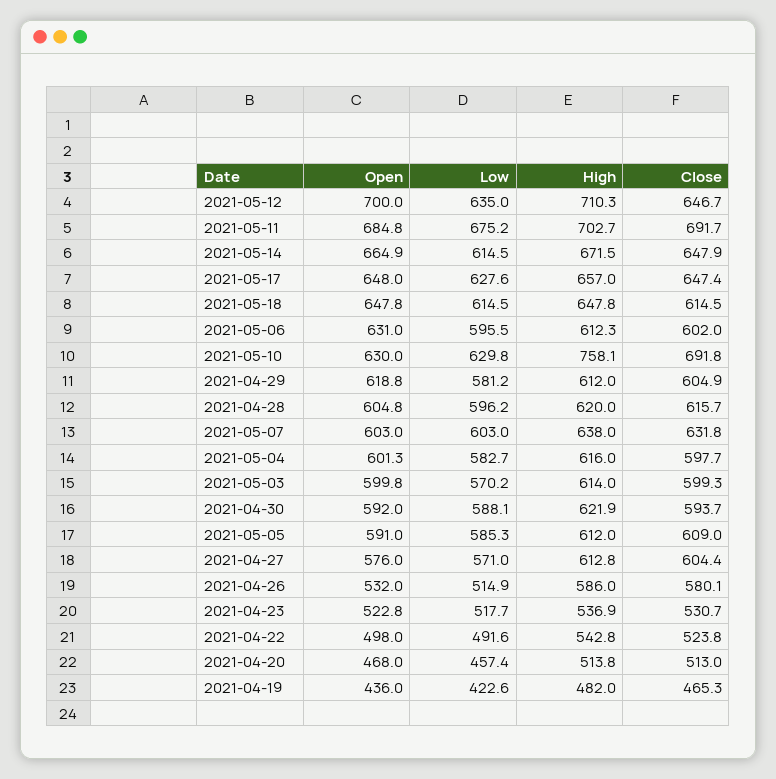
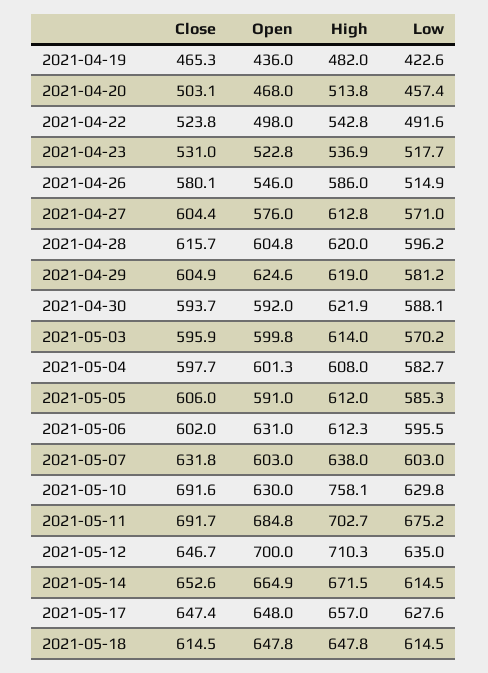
Close, 2021-05-14: 647.9 -> 652.6
Close, 2021-05-10: 691.8 -> 691.6
Open, 2021-04-29: 618.8 -> 624.6
High, 2021-04-29: 612 -> 619
High, 2021-05-04: 616 -> 608
Close, 2021-05-03: 599.3 -> 595.9
Close, 2021-05-05: 609 -> 606
Open, 2021-04-26: 532 -> 546
Close, 2021-04-23: 530.7 -> 531
Close, 2021-04-20: 513 -> 503.1

